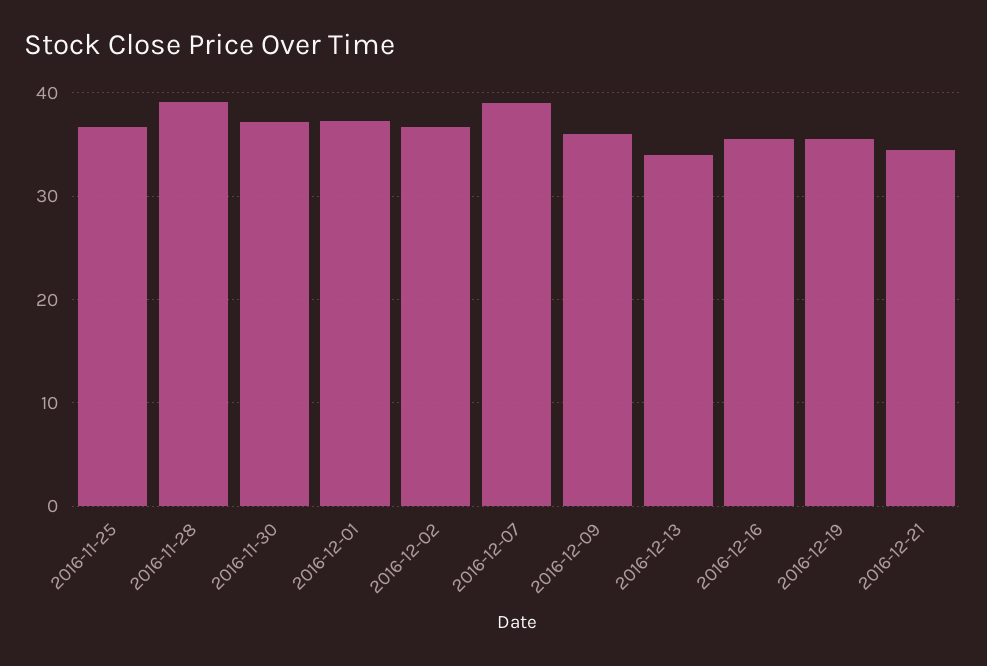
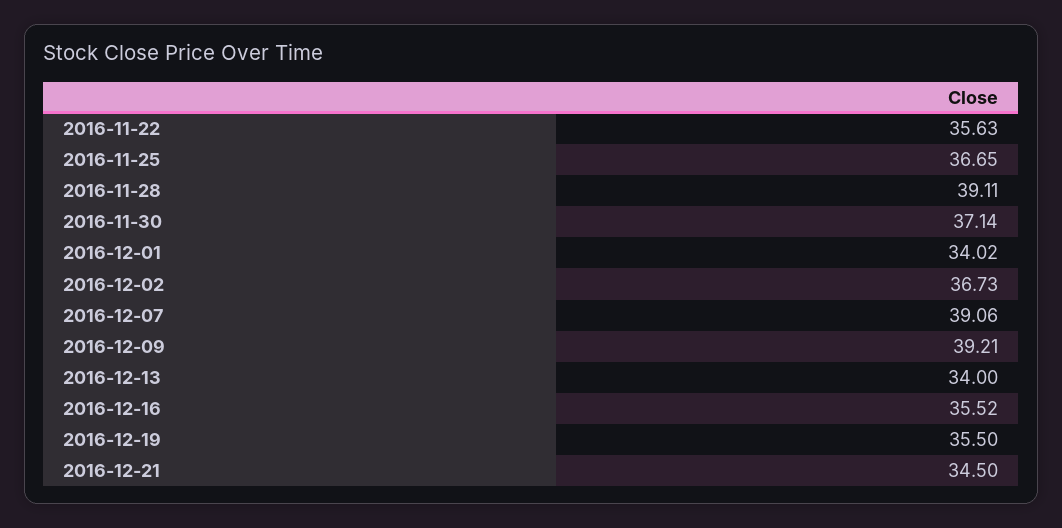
2016-12-01: 37 -> 34.02
2016-12-09: 36 -> 39.21
2016-11-22: none -> 35.63

